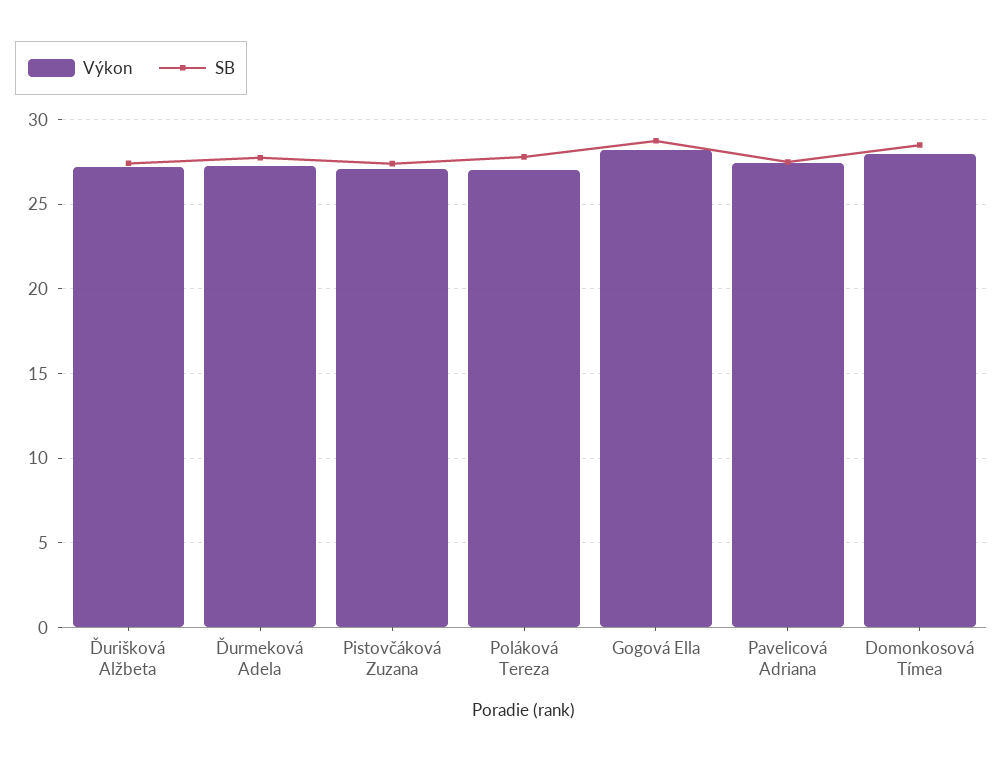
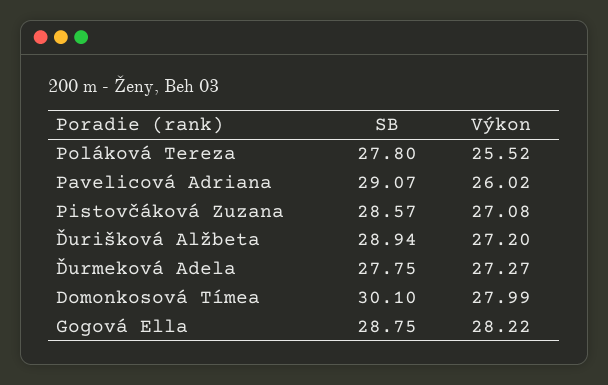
SB, Ďurišková Alžbeta: 27.5 -> 28.94
SB, Pistovčáková Zuzana: 27.5 -> 28.57
Výkon, Poláková Tereza: 27 -> 25.52
Výkon, Pavelicová Adriana: 27.5 -> 26.02
SB, Pavelicová Adriana: 27.5 -> 29.07
SB, Domonkosová Tímea: 28.5 -> 30.1

